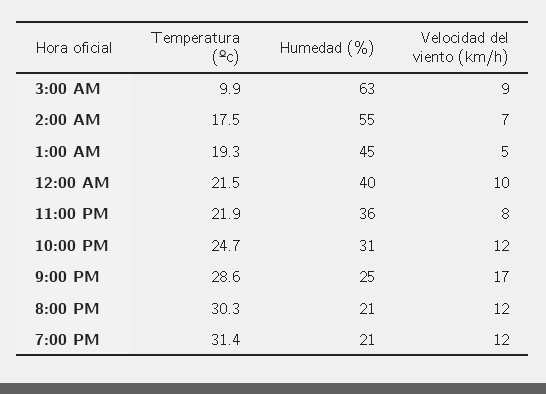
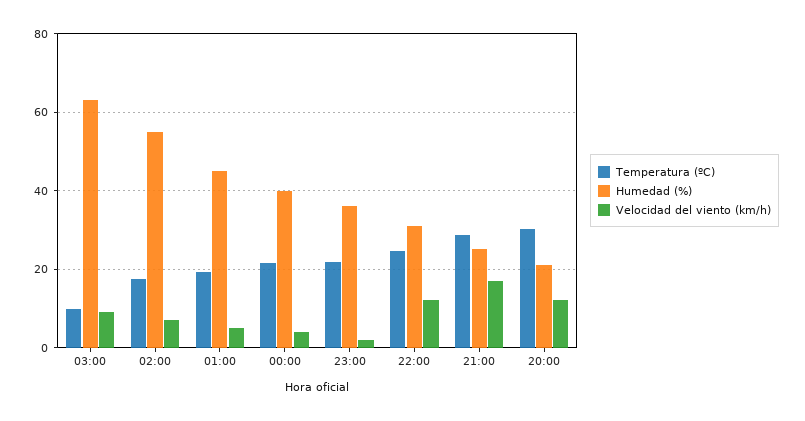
Velocidad del viento (km/h), 12:00 AM: 10 -> 4
Velocidad del viento (km/h), 11:00 PM: 8 -> 2
Temperatura (ºc), 7:00 PM: 31.4 -> none
Humedad (%), 7:00 PM: 21 -> none
Velocidad del viento (km/h), 7:00 PM: 12 -> none

